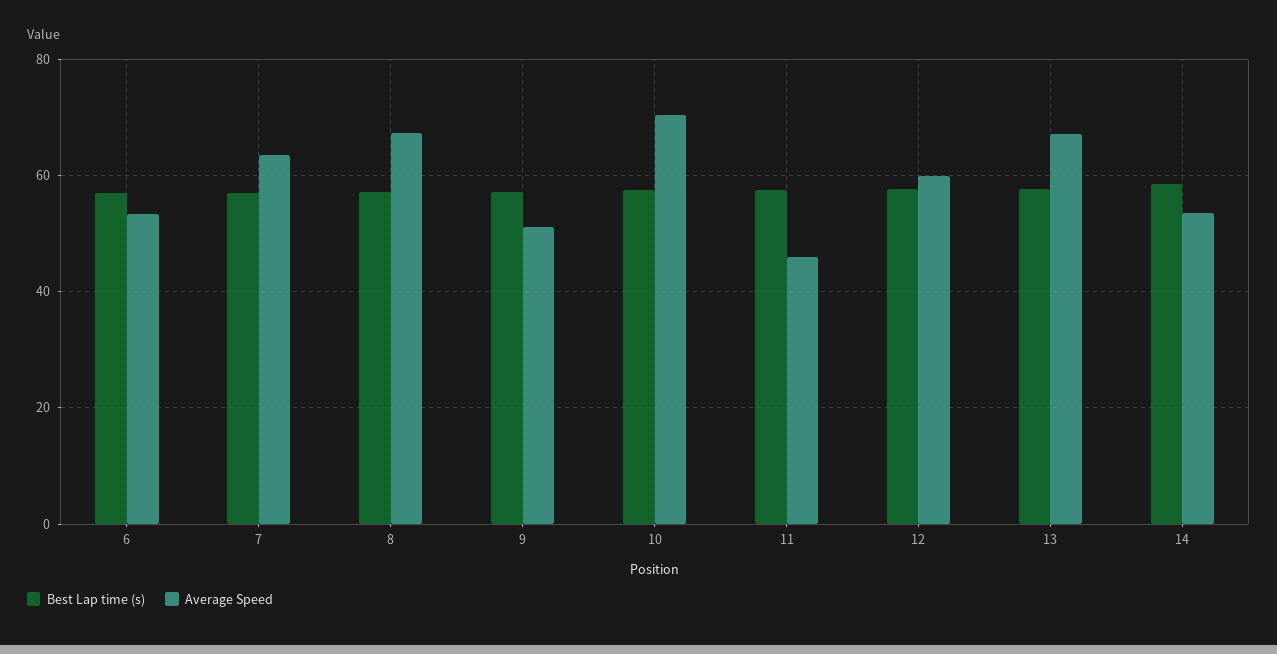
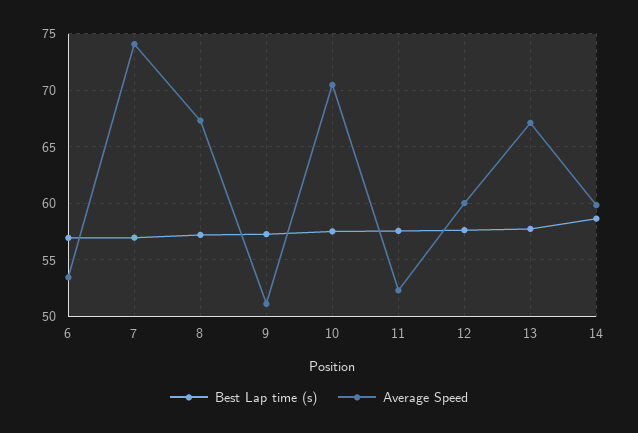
Average Speed, 7: 64 -> 74
Average Speed, 11: 46 -> 52
Average Speed, 14: 54 -> 60

